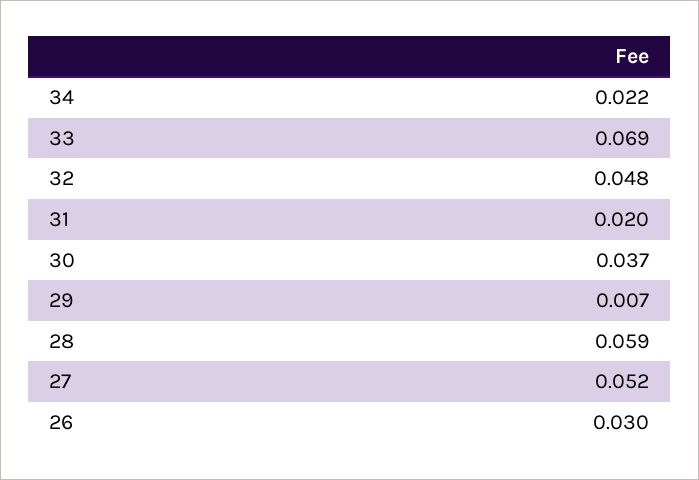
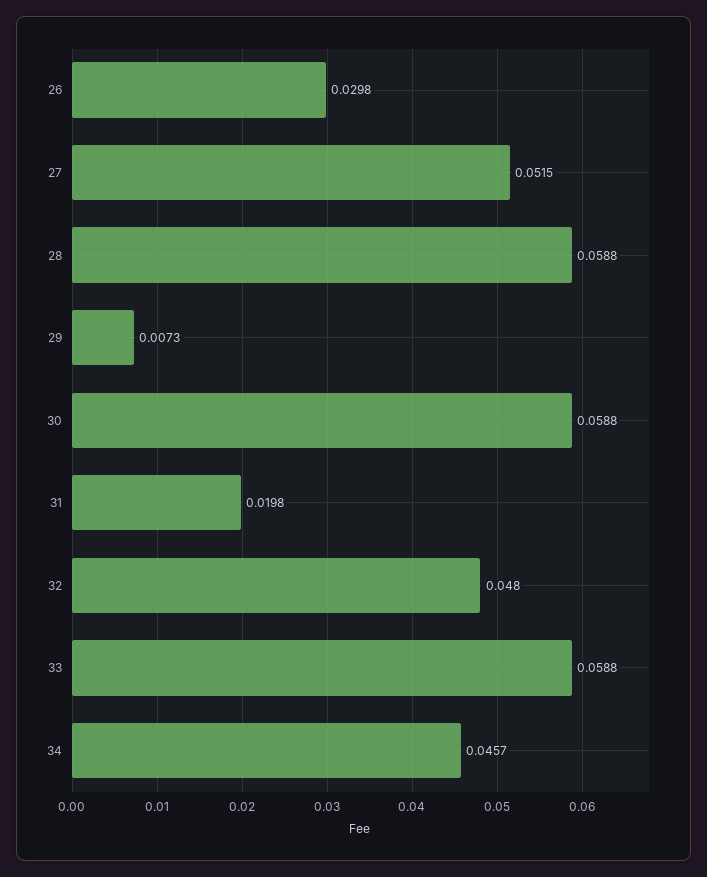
34: 0.022 -> 0.0457
33: 0.069 -> 0.0588
30: 0.037 -> 0.0588

